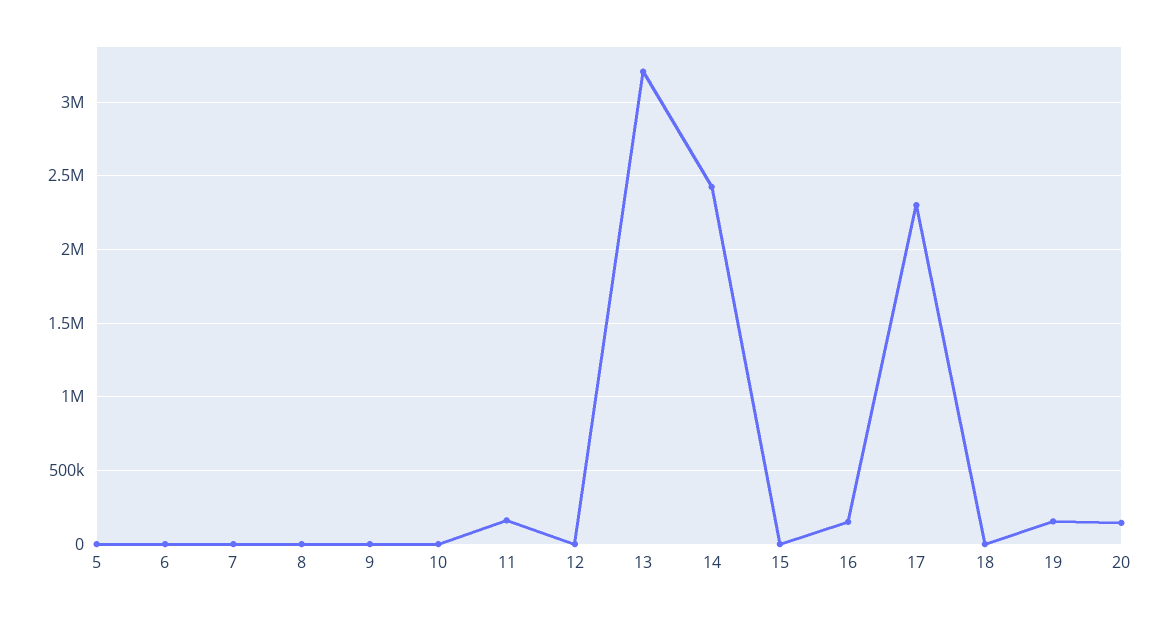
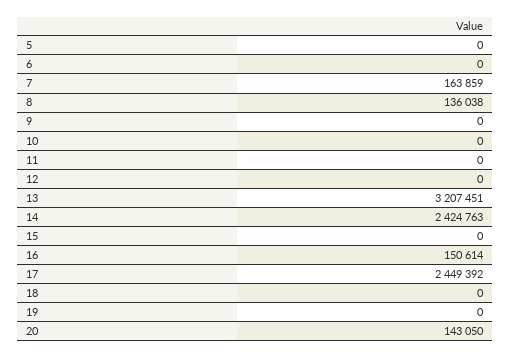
7: 0 -> 163859
8: 0 -> 136038
11: 150000 -> 0
17: 2300000 -> 2449392
19: 150000 -> 0

